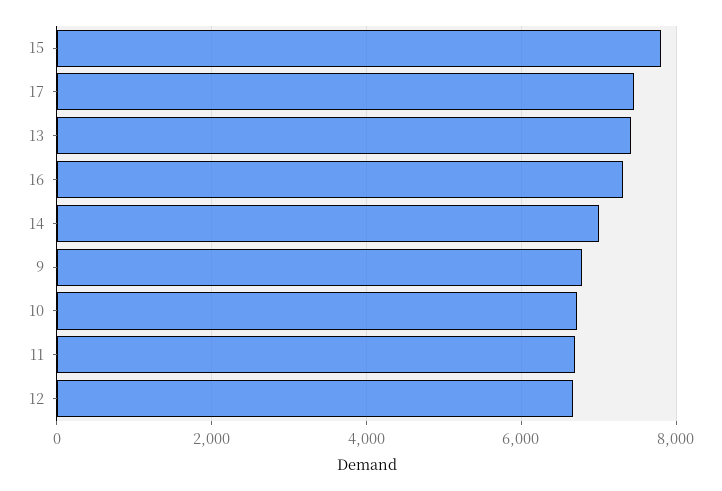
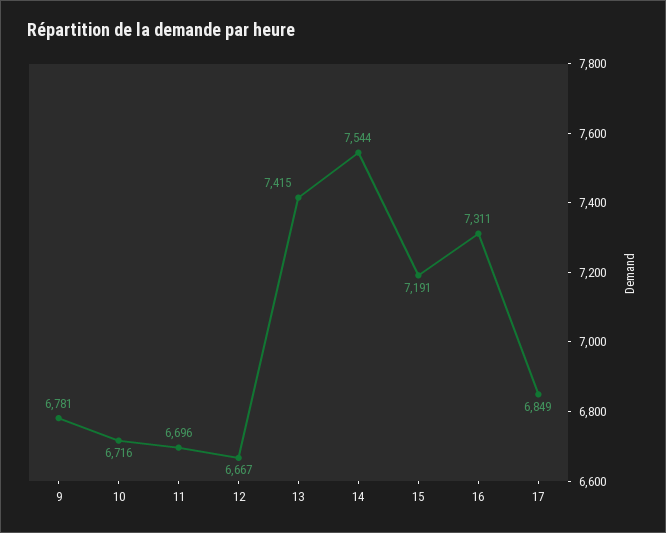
15: 7800 -> 7191
17: 7400 -> 6849
14: 7000 -> 7544

